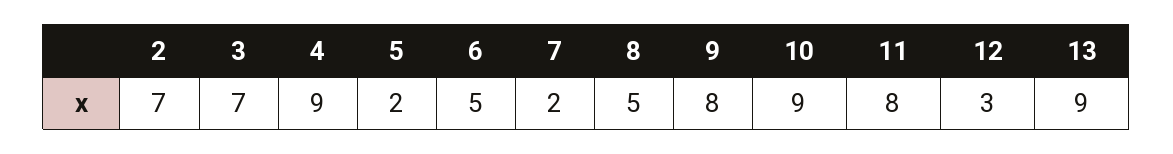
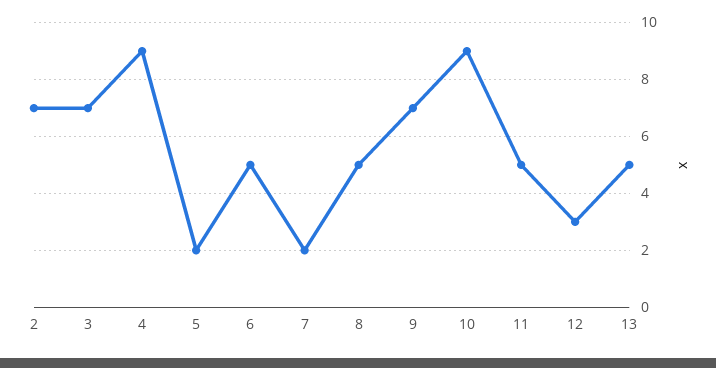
9: 8 -> 7
11: 8 -> 5
13: 9 -> 5

